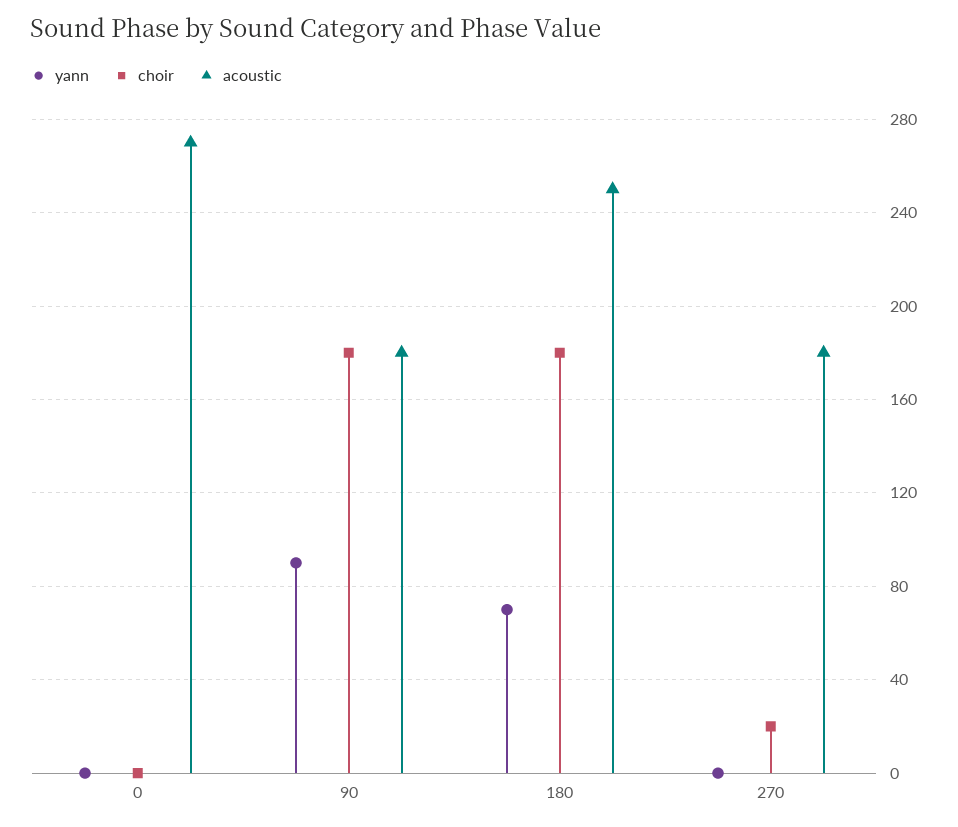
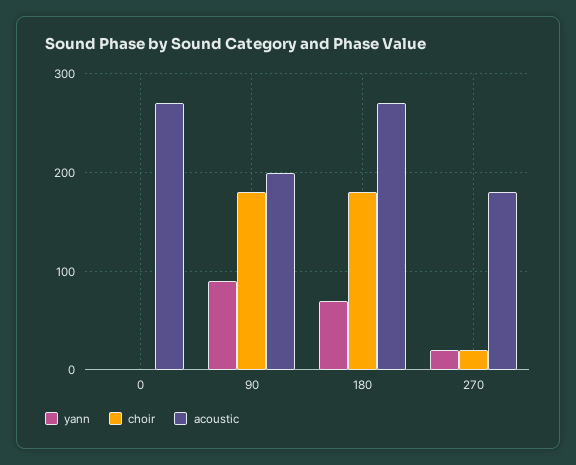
acoustic, 90: 180 -> 200
acoustic, 180: 250 -> 270
yann, 270: 0 -> 20

